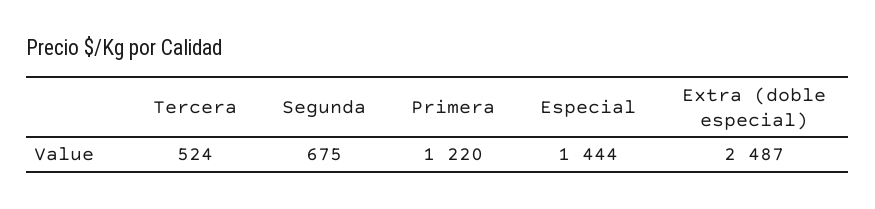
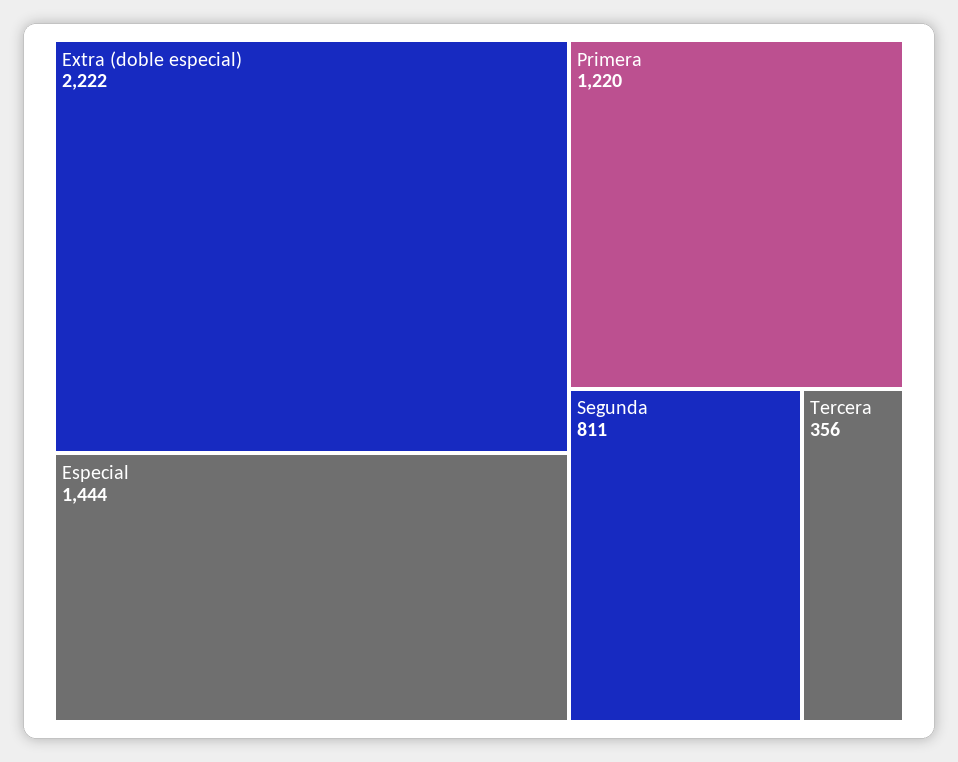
Tercera: 524 -> 356
Segunda: 675 -> 811
Extra (doble especial): 2487 -> 2222

